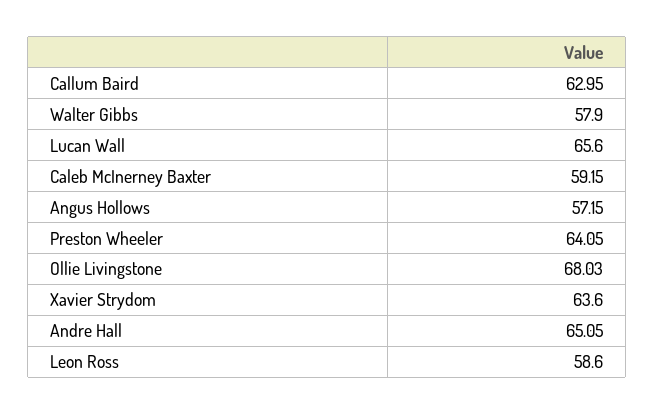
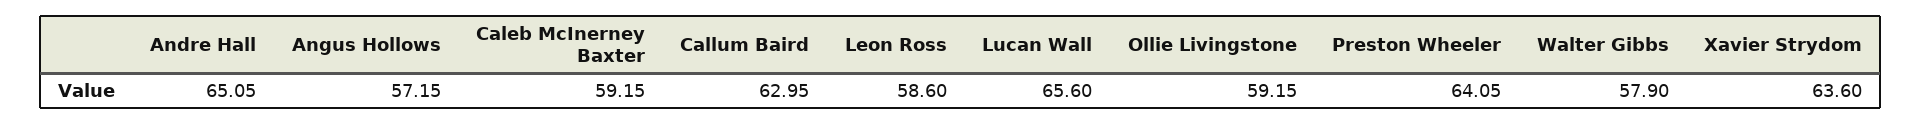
Ollie Livingstone: 68.03 -> 59.15

